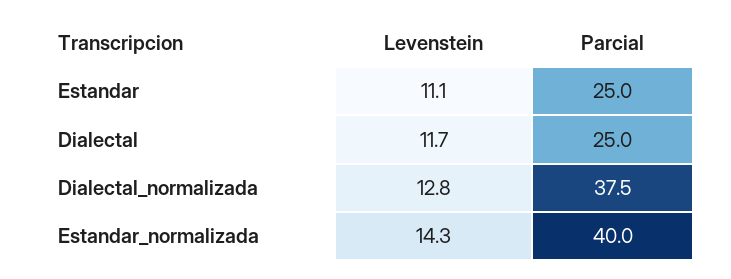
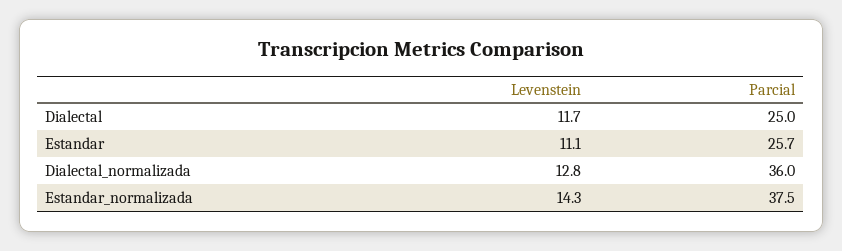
Parcial, Estandar: 25 -> 25.7
Parcial, Dialectal_normalizada: 37.5 -> 36
Parcial, Estandar_normalizada: 40 -> 37.5

